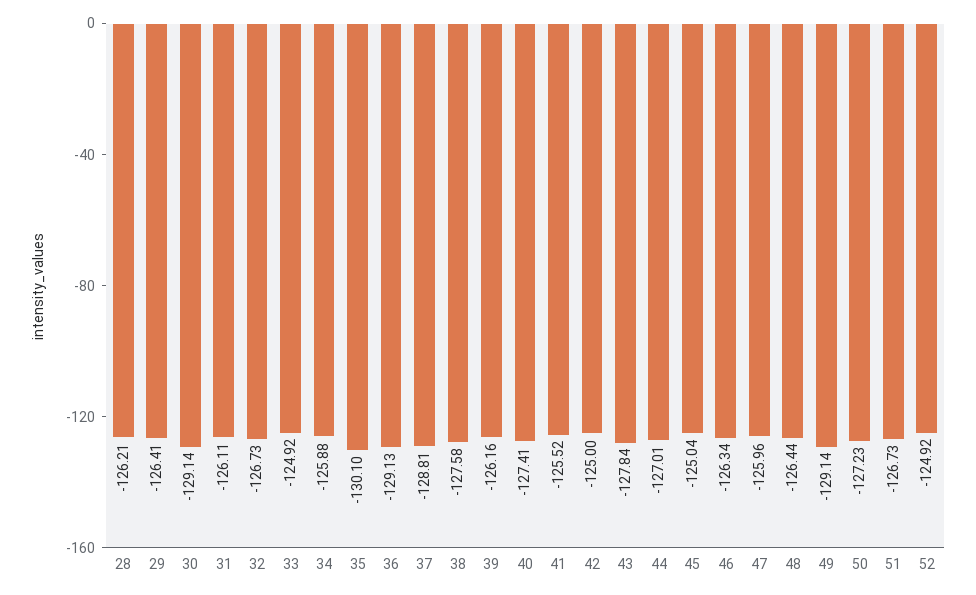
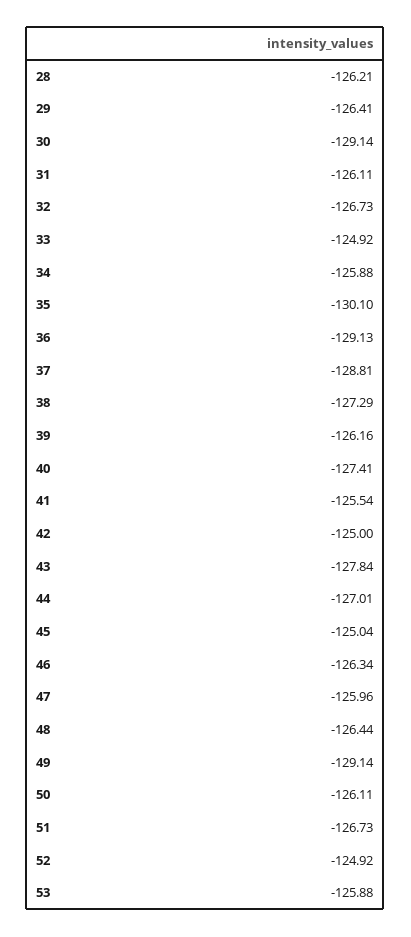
38: -127.58 -> -127.29
41: -125.52 -> -125.54
50: -127.23 -> -126.11
53: none -> -125.88

